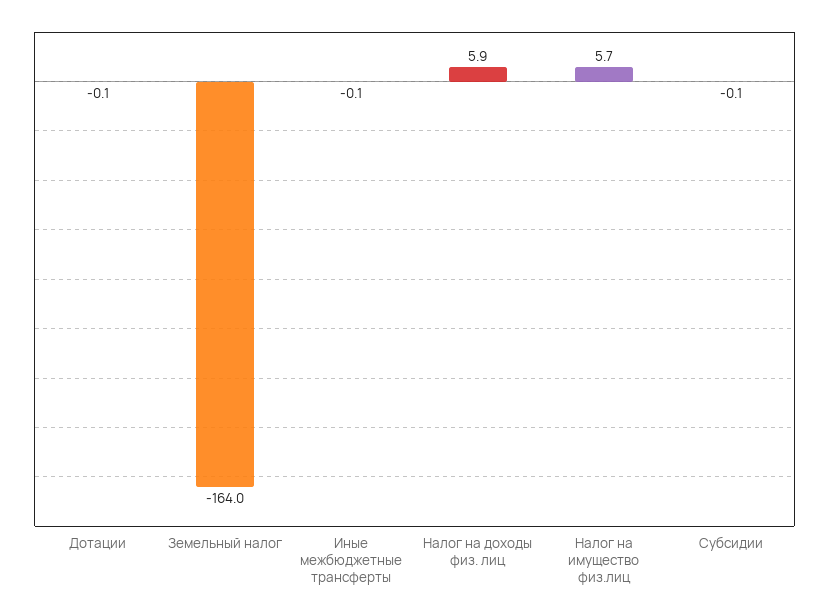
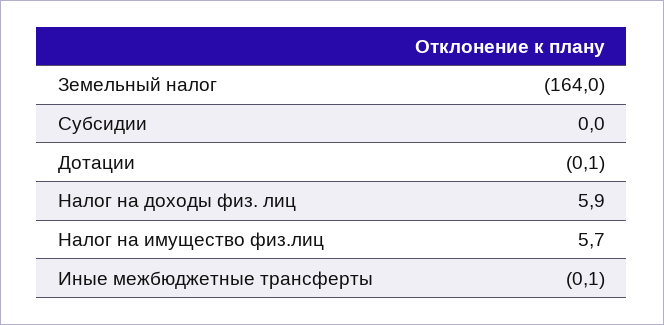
Субсидии: -0.1 -> 0

